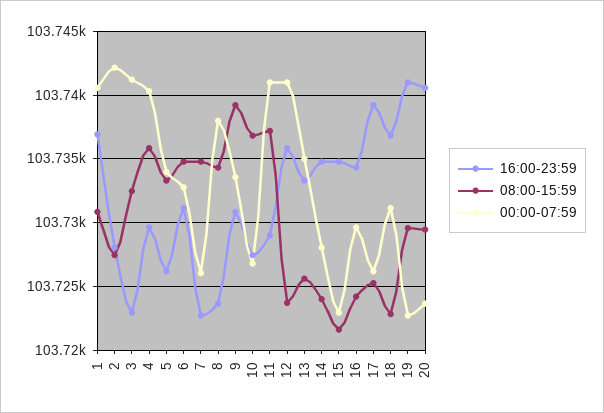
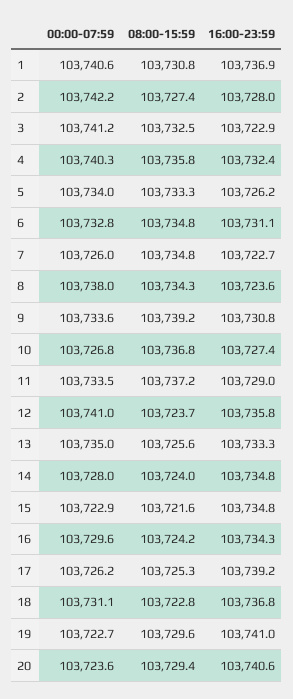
16:00-23:59, 4: 103729.5 -> 103732.4
00:00-07:59, 11: 103741 -> 103733.5

